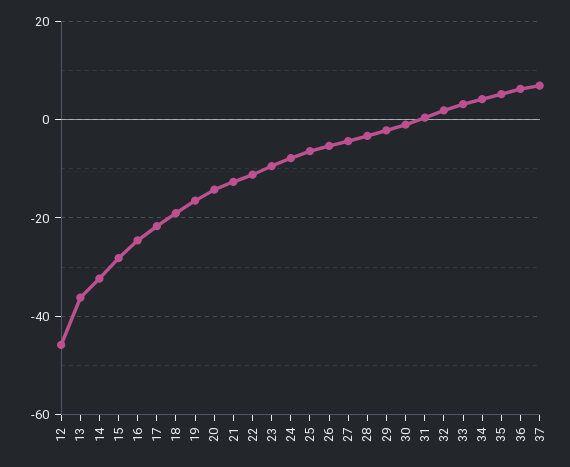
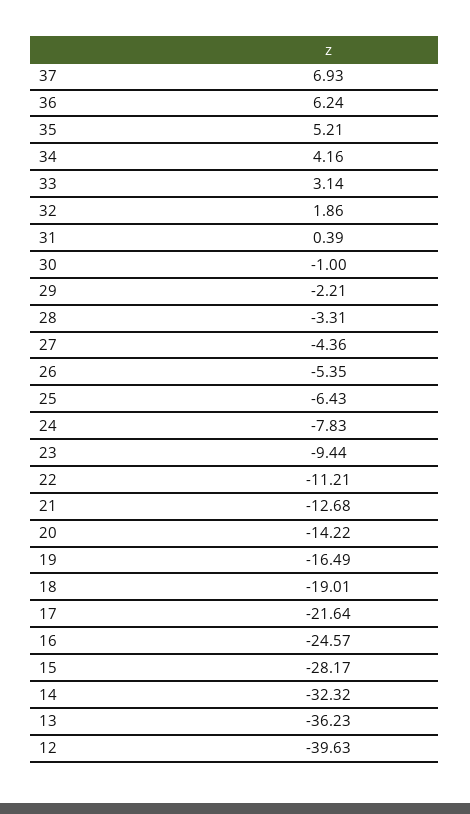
12: -46 -> -39.63

